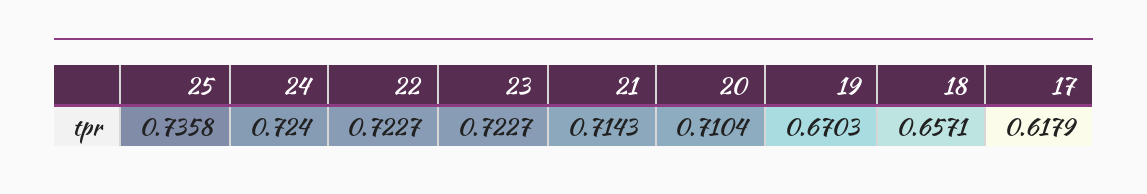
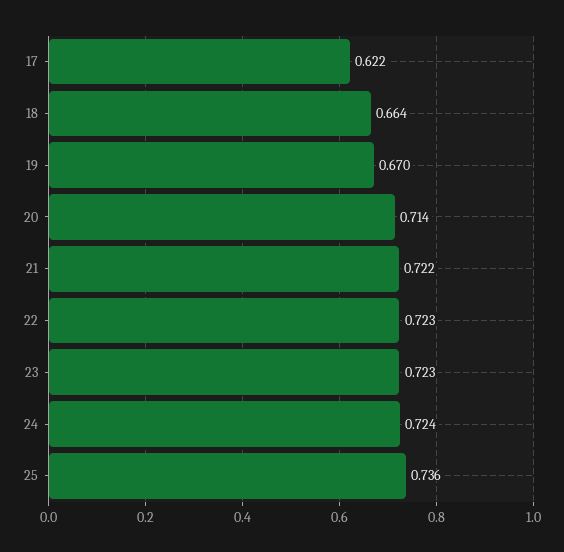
21: 0.7143 -> 0.722
20: 0.7104 -> 0.714
18: 0.6571 -> 0.664
17: 0.6179 -> 0.622

